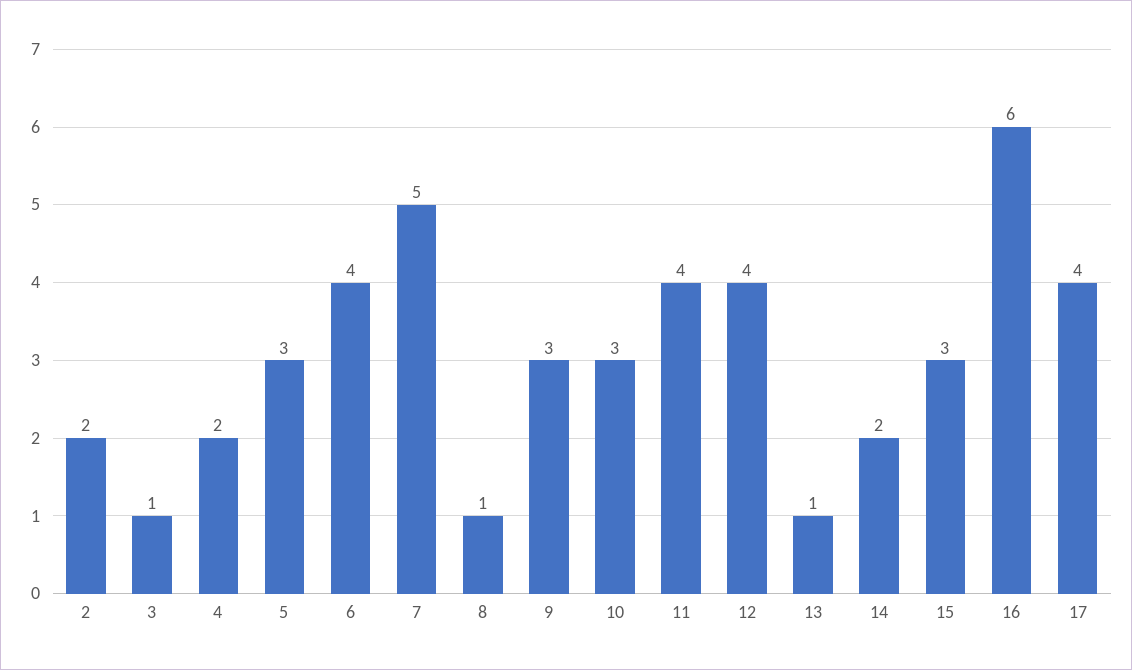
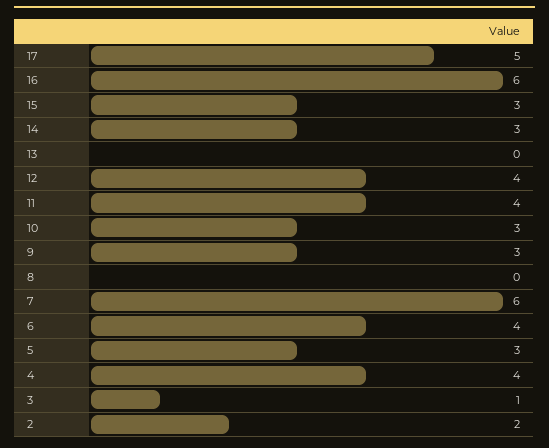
4: 2 -> 4
7: 5 -> 6
8: 1 -> 0
13: 1 -> 0
14: 2 -> 3
17: 4 -> 5

